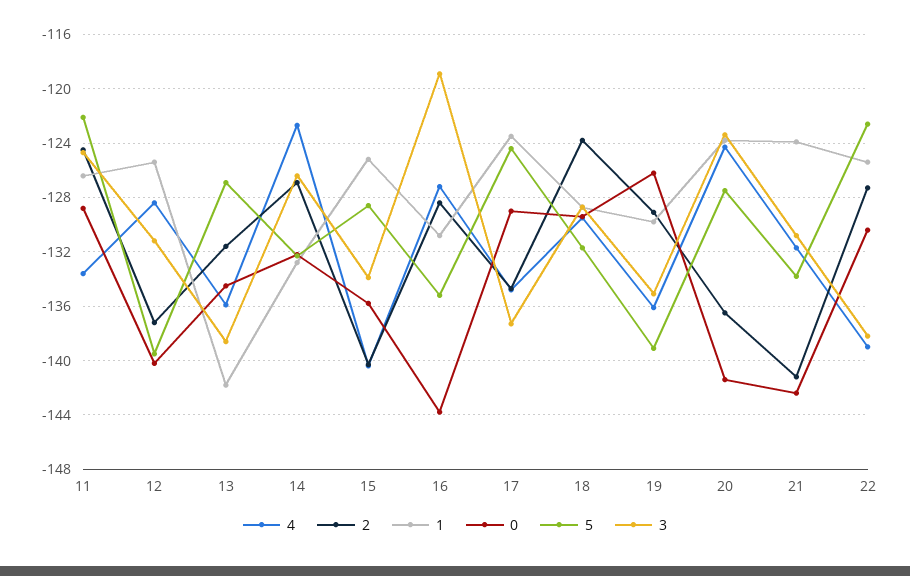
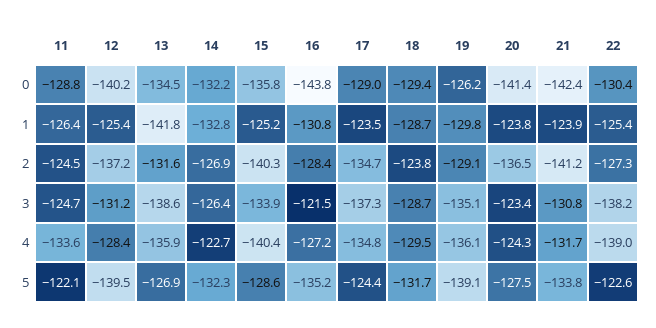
3, 16: -119 -> -121.5

